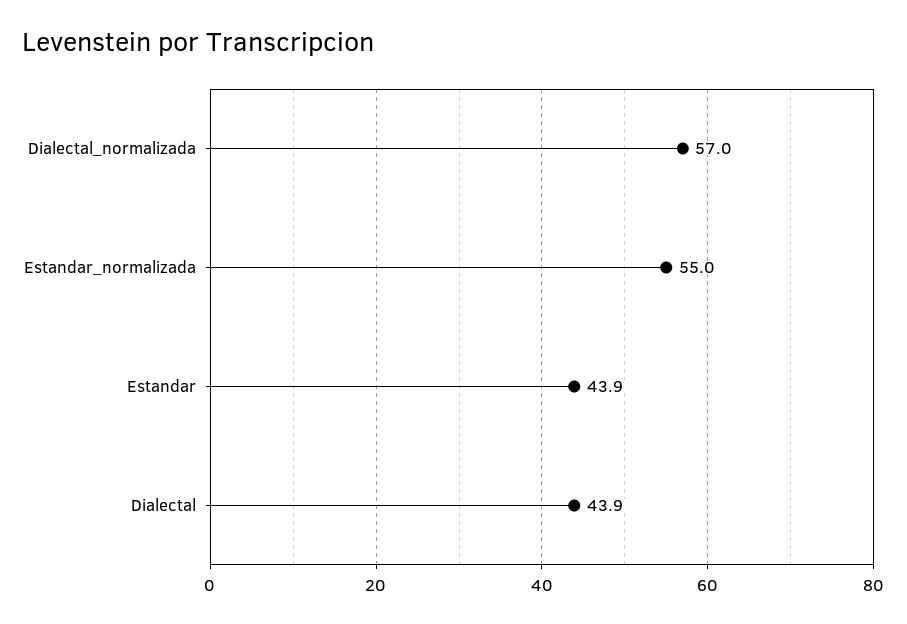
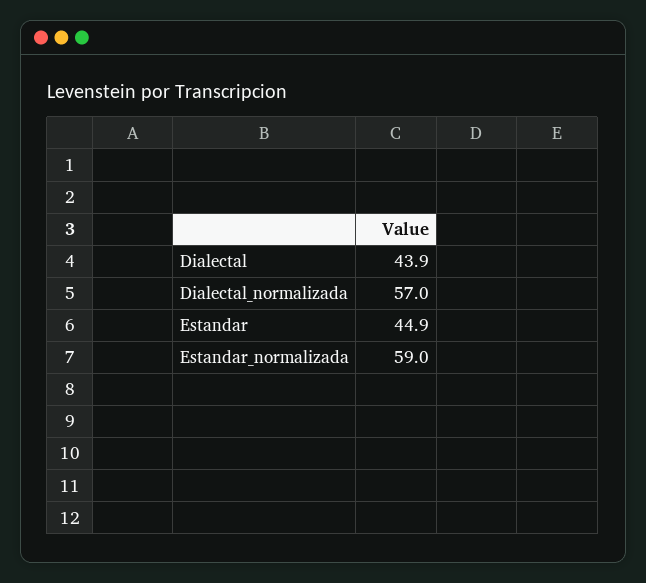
Estandar_normalizada: 55 -> 59
Estandar: 43.9 -> 44.9

